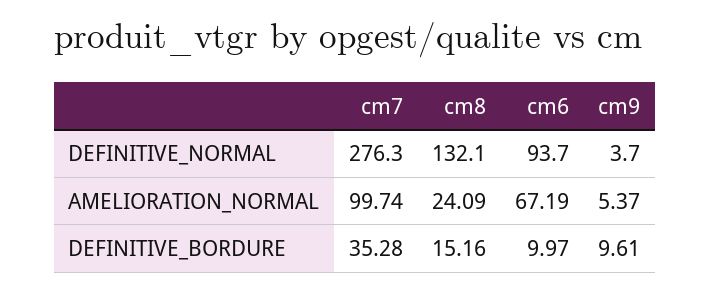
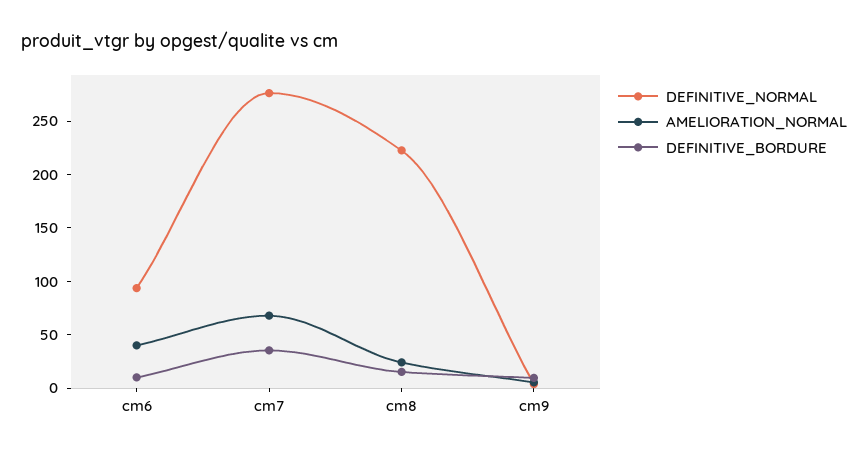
DEFINITIVE_NORMAL, cm8: 132.1 -> 220
AMELIORATION_NORMAL, cm7: 99.74 -> 70
AMELIORATION_NORMAL, cm6: 67.19 -> 40

